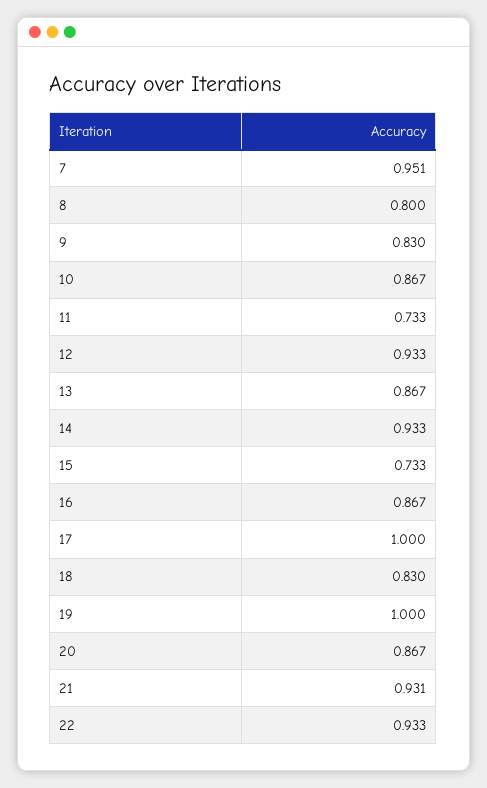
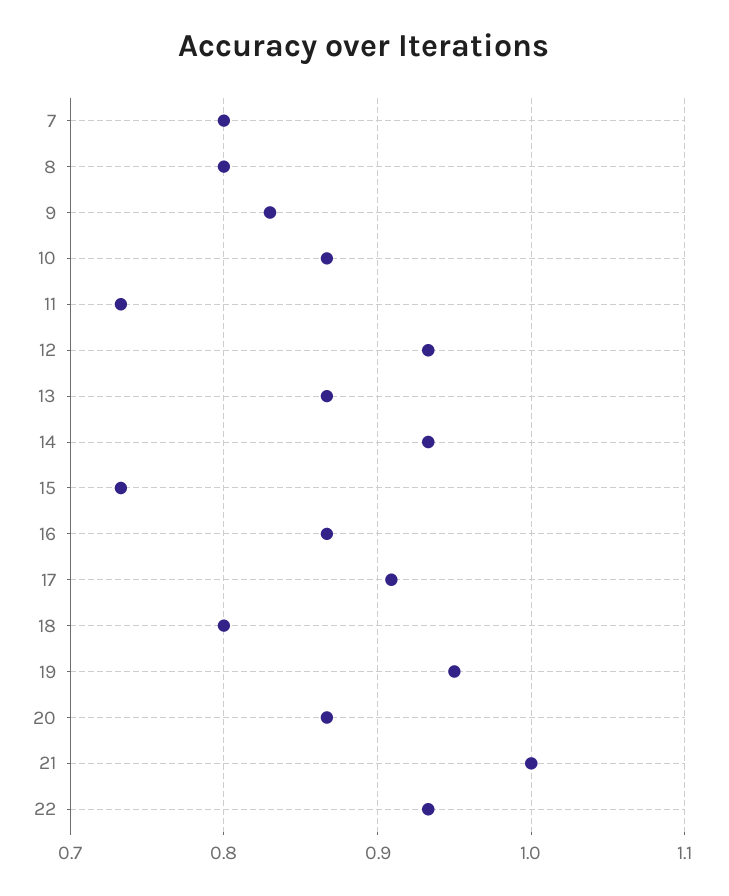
7: 0.951 -> 0.8
17: 1 -> 0.91
18: 0.83 -> 0.8
19: 1 -> 0.95
21: 0.931 -> 1

